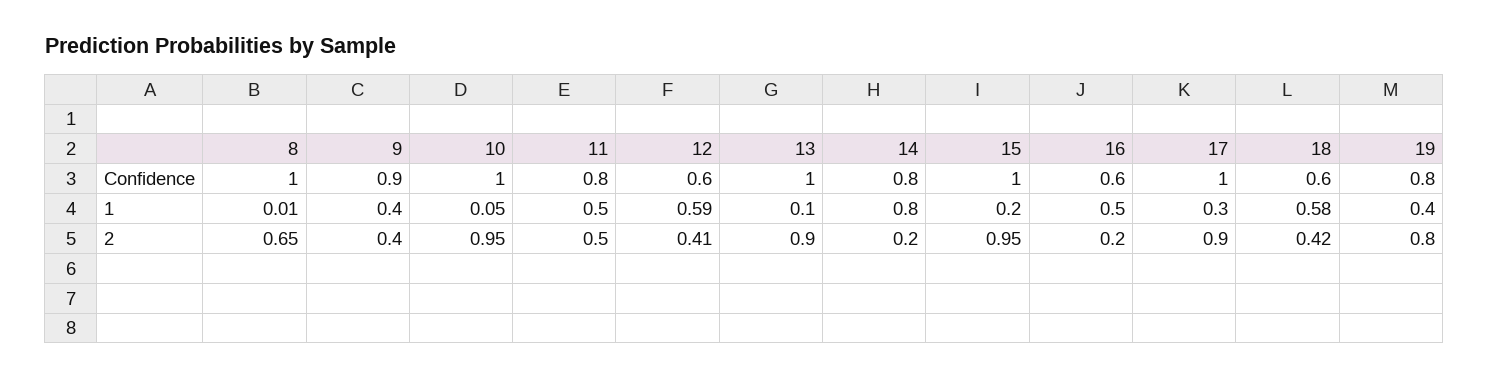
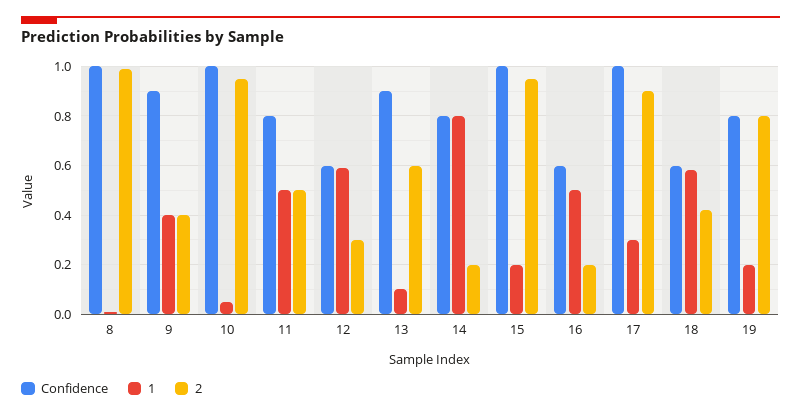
Confidence, 13: 1 -> 0.9
1, 19: 0.4 -> 0.2
2, 8: 0.65 -> 1
2, 12: 0.41 -> 0.3
2, 13: 0.9 -> 0.6

